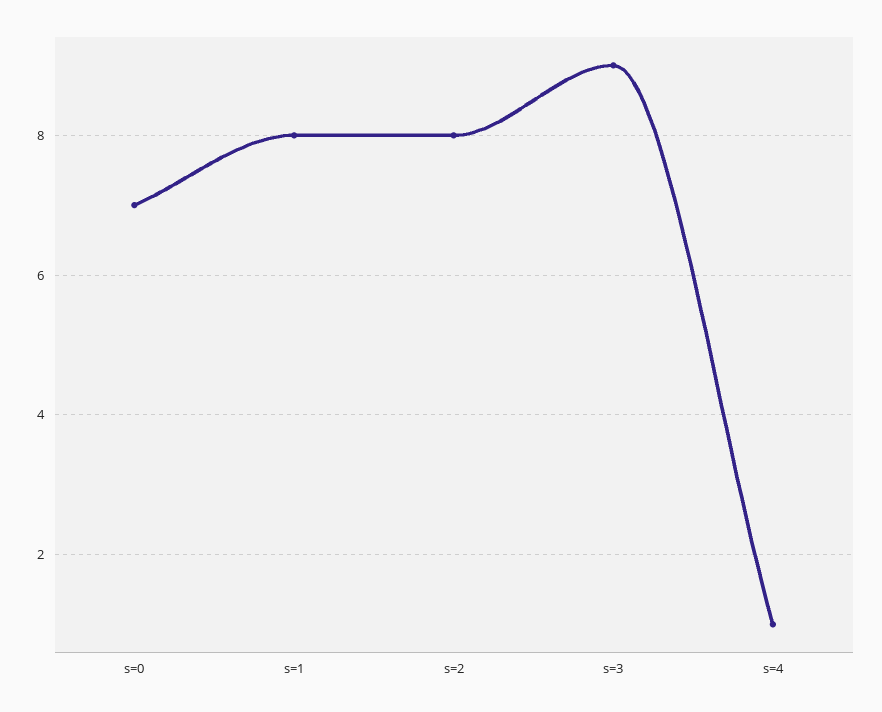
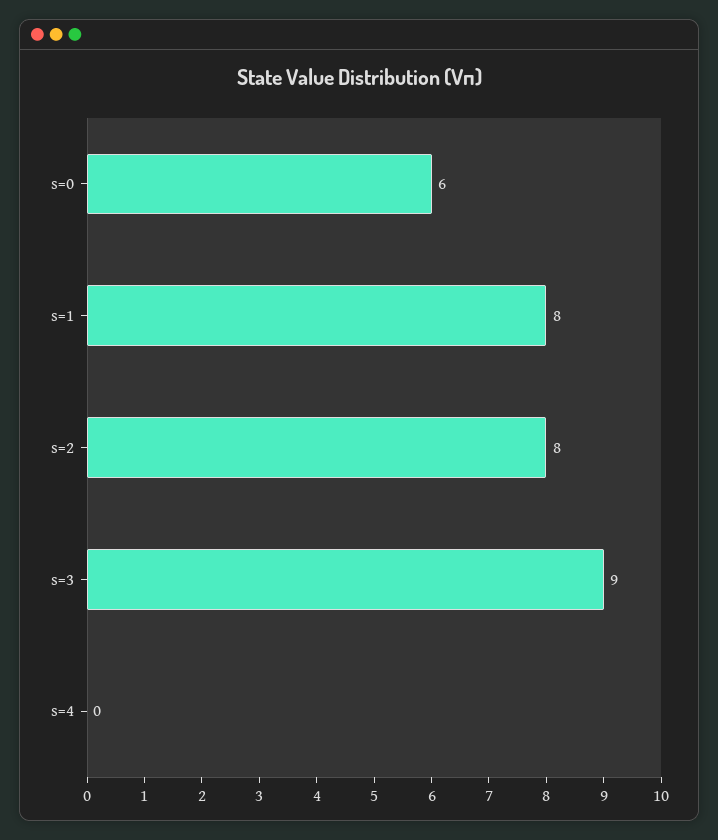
s=0: 7 -> 6
s=4: 1 -> 0

